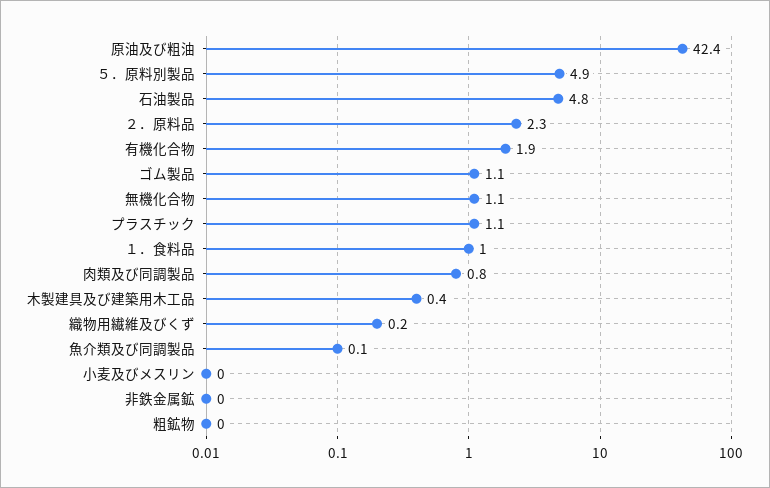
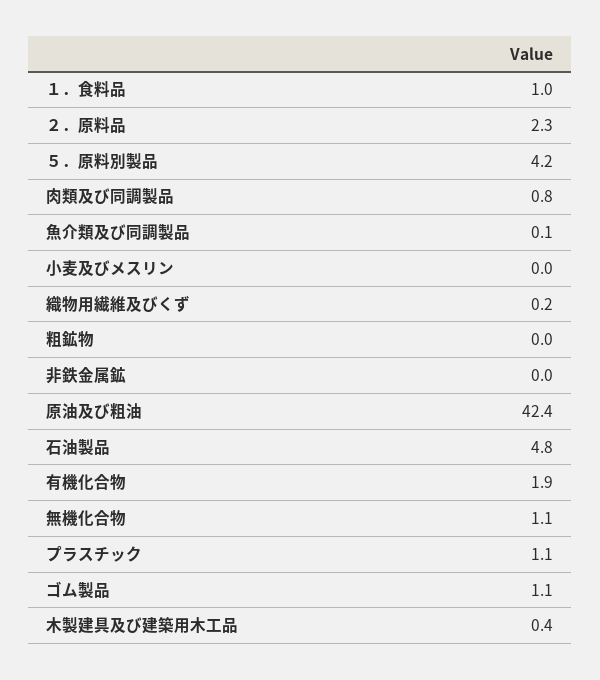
５．原料別製品: 4.9 -> 4.2

